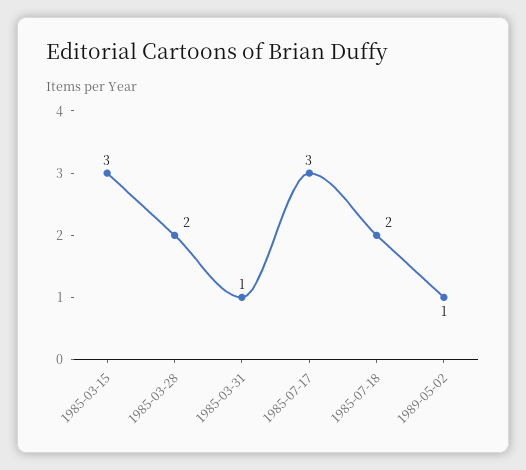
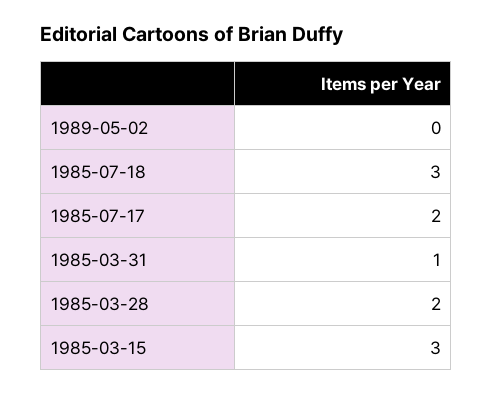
1985-07-17: 3 -> 2
1985-07-18: 2 -> 3
1989-05-02: 1 -> 0

